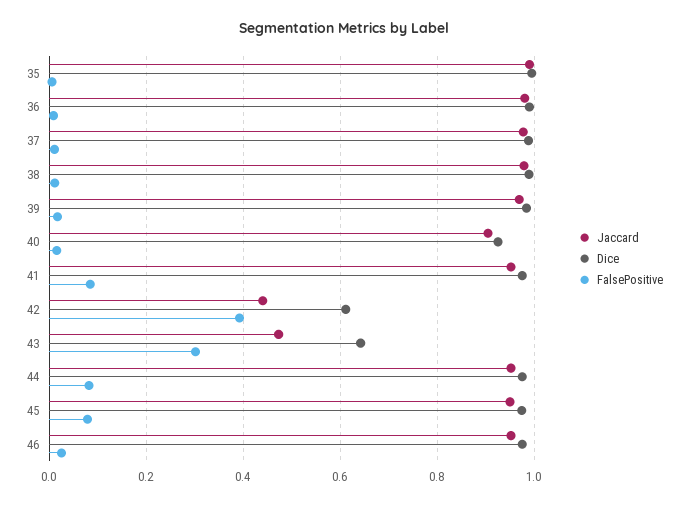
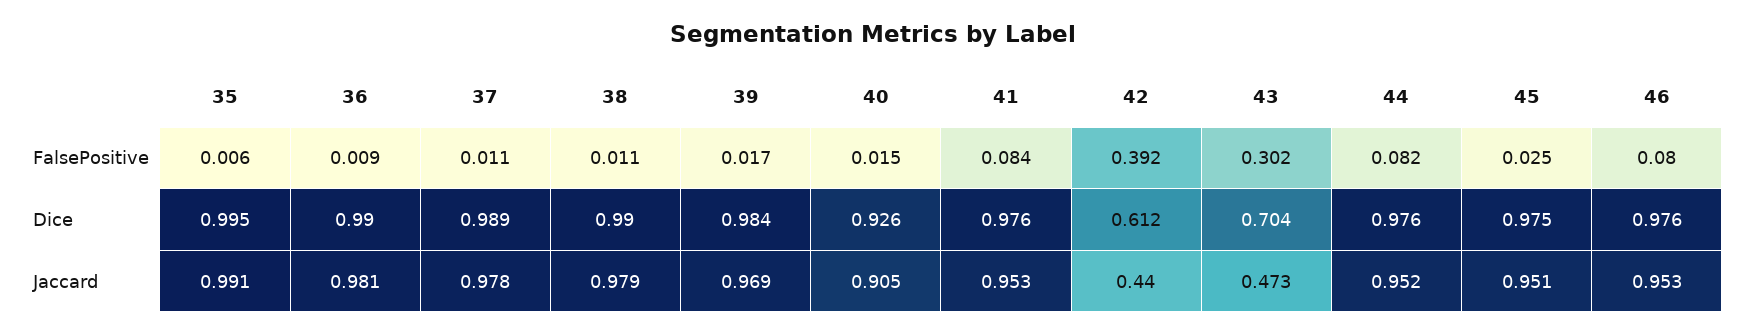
Dice, 43: 0.64 -> 0.704
FalsePositive, 45: 0.08 -> 0.025
FalsePositive, 46: 0.02 -> 0.08

